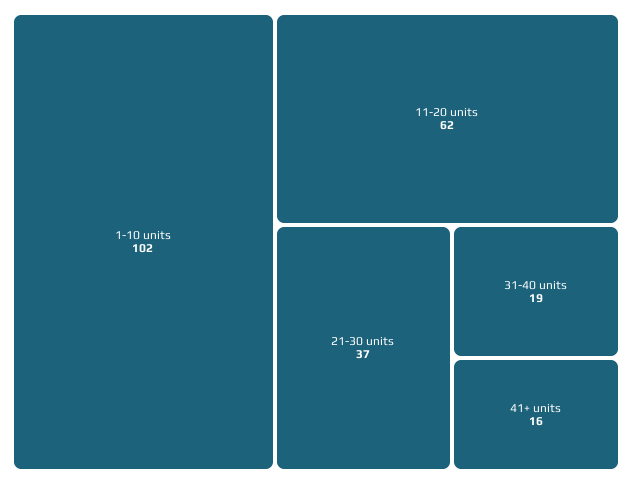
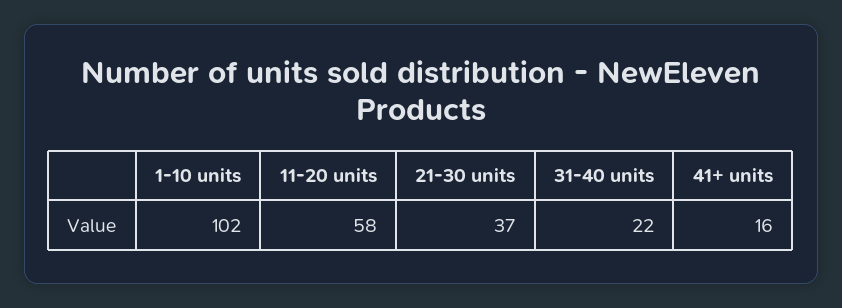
11-20 units: 62 -> 58
31-40 units: 19 -> 22

